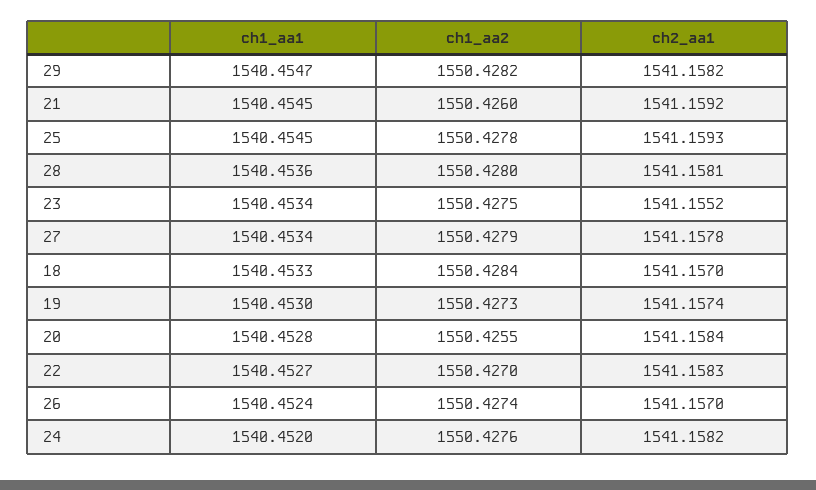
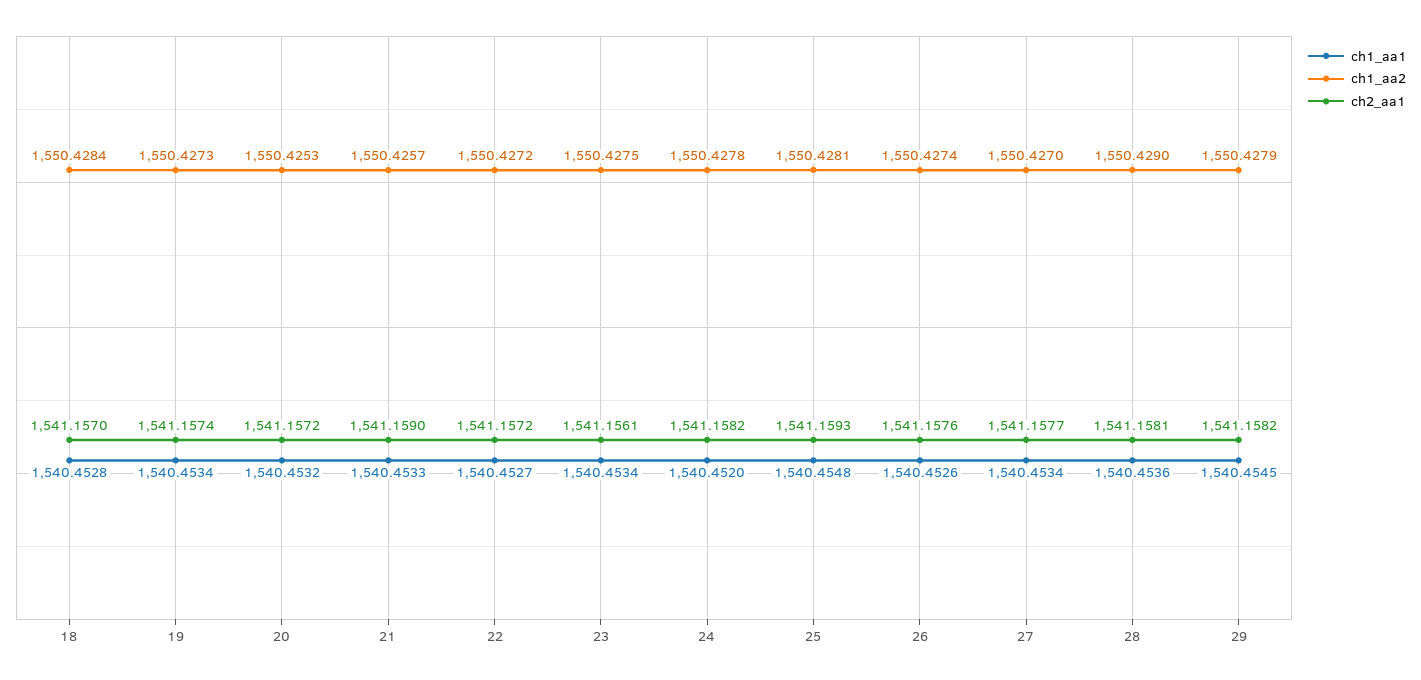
ch1_aa1, 29: 1540.4547 -> 1540.4545
ch1_aa2, 29: 1550.4282 -> 1550.4279
ch1_aa1, 21: 1540.4545 -> 1540.4533
ch1_aa2, 21: 1550.426 -> 1550.4257
ch2_aa1, 21: 1541.1592 -> 1541.159
ch1_aa1, 25: 1540.4545 -> 1540.4548
ch1_aa2, 25: 1550.4278 -> 1550.4281
ch1_aa2, 28: 1550.428 -> 1550.429
ch2_aa1, 23: 1541.1552 -> 1541.1561
ch1_aa2, 27: 1550.4279 -> 1550.427
ch2_aa1, 27: 1541.1578 -> 1541.1577
ch1_aa1, 18: 1540.4533 -> 1540.4528
ch1_aa1, 19: 1540.453 -> 1540.4534
ch1_aa1, 20: 1540.4528 -> 1540.4532
ch1_aa2, 20: 1550.4255 -> 1550.4253
ch2_aa1, 20: 1541.1584 -> 1541.1572
ch1_aa2, 22: 1550.427 -> 1550.4272
ch2_aa1, 22: 1541.1583 -> 1541.1572
ch1_aa1, 26: 1540.4524 -> 1540.4526
ch2_aa1, 26: 1541.157 -> 1541.1576
ch1_aa2, 24: 1550.4276 -> 1550.4278

